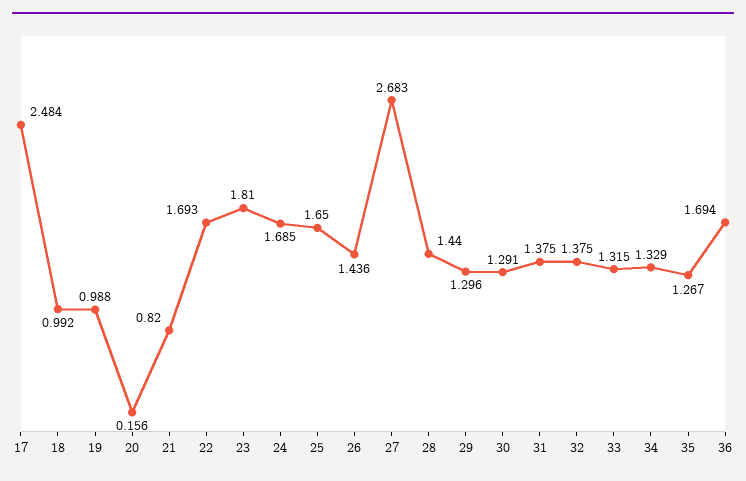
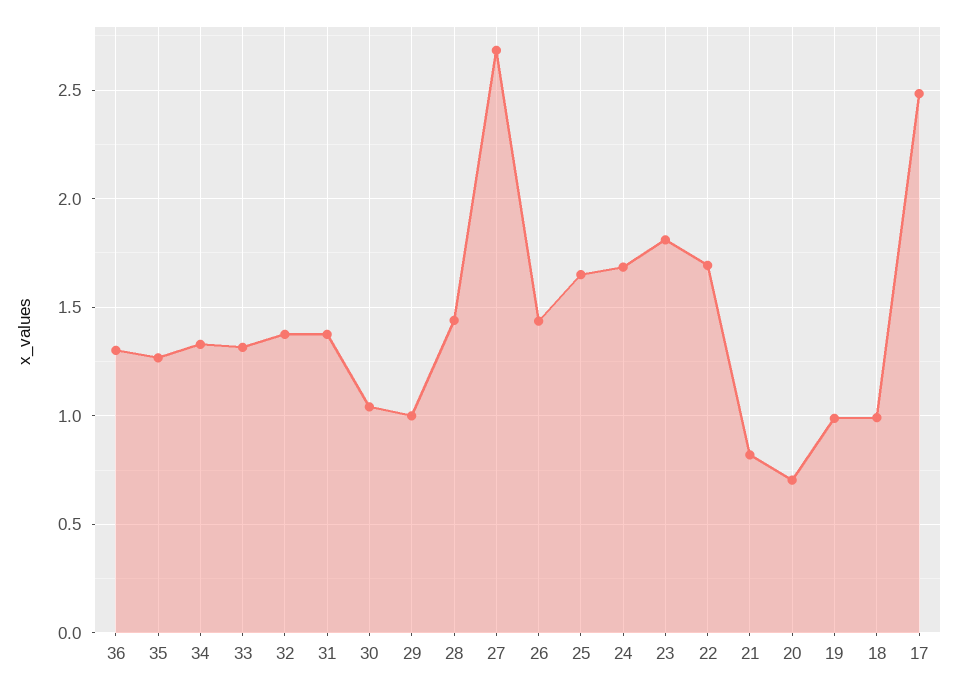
20: 0.156 -> 0.7
29: 1.296 -> 1
30: 1.291 -> 1.05
36: 1.694 -> 1.3

